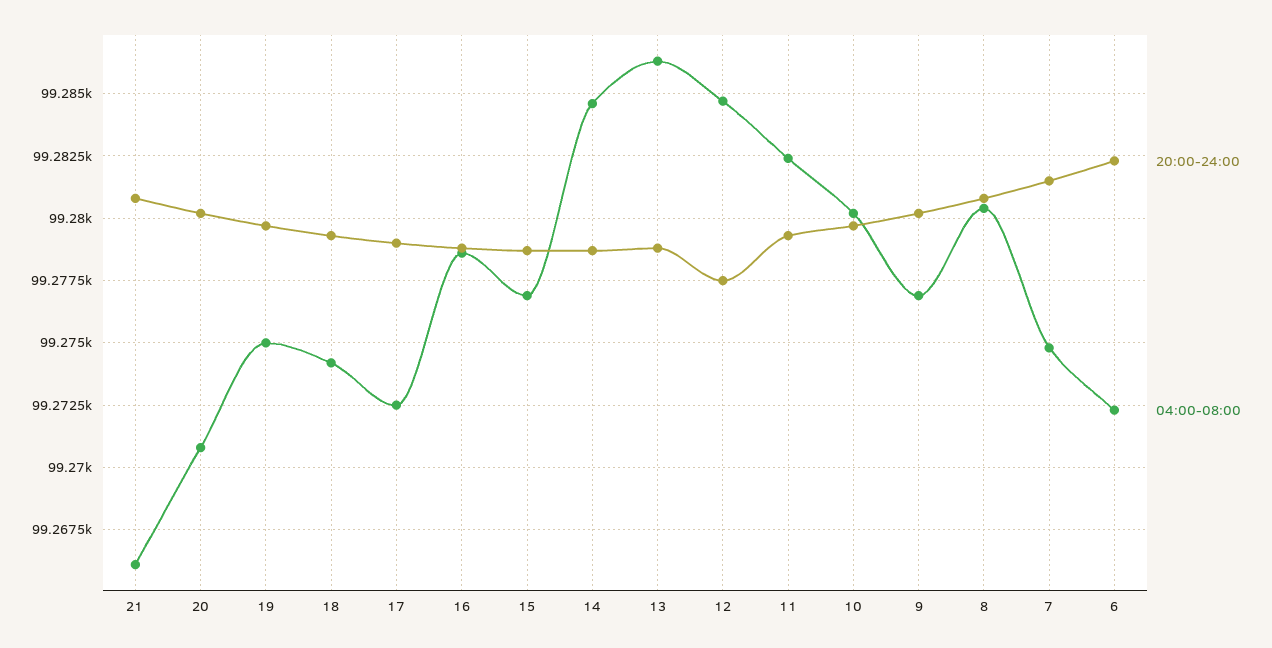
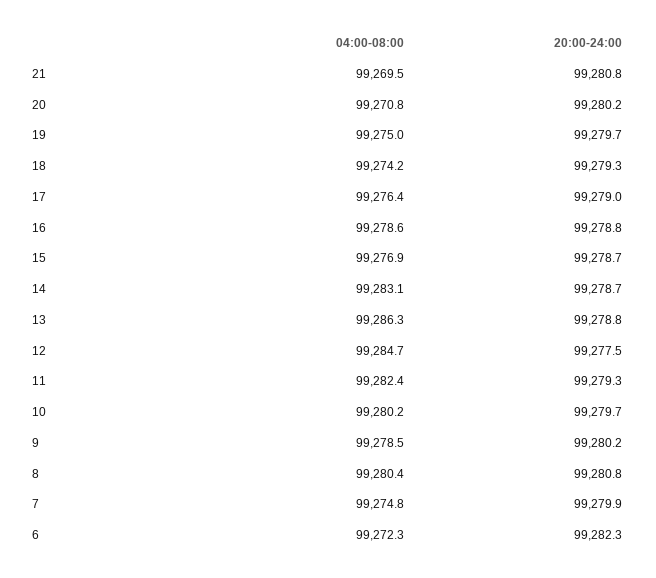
04:00-08:00, 21: 99266 -> 99269.5
04:00-08:00, 17: 99272.5 -> 99276.4
04:00-08:00, 14: 99284.5 -> 99283.1
04:00-08:00, 9: 99277 -> 99278.5
20:00-24:00, 7: 99281.5 -> 99279.9

